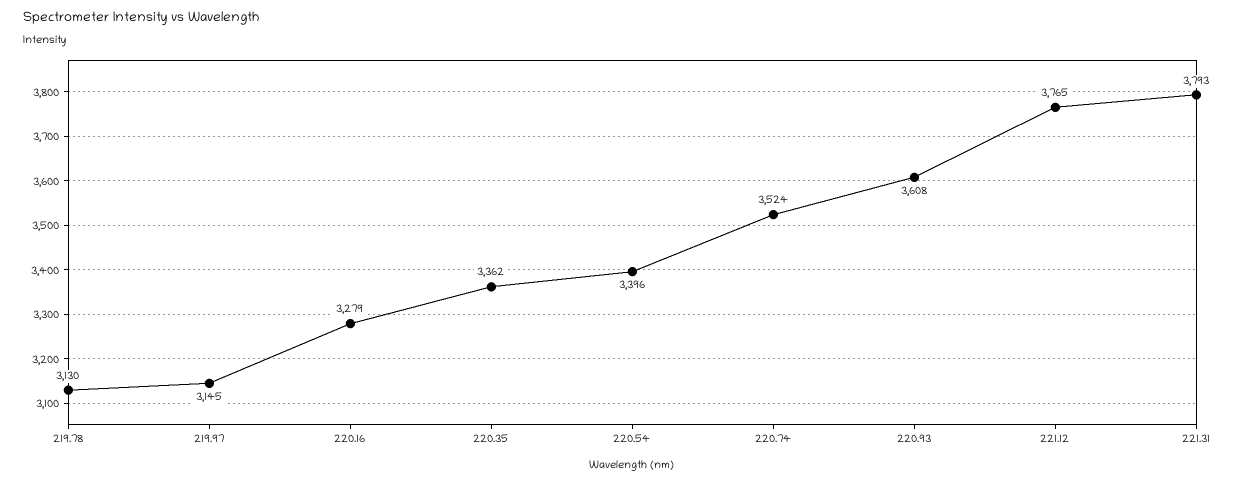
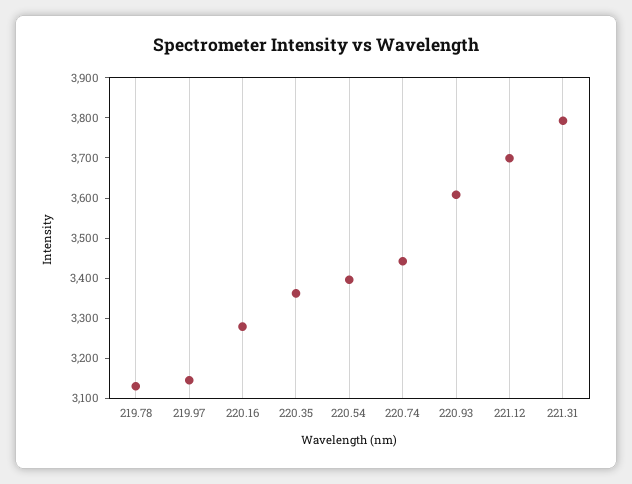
220.74: 3524 -> 3440
221.12: 3765 -> 3700

